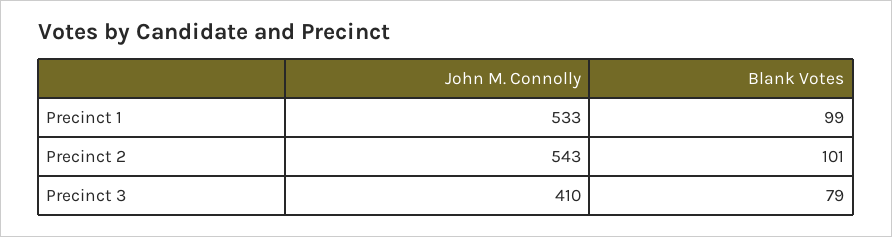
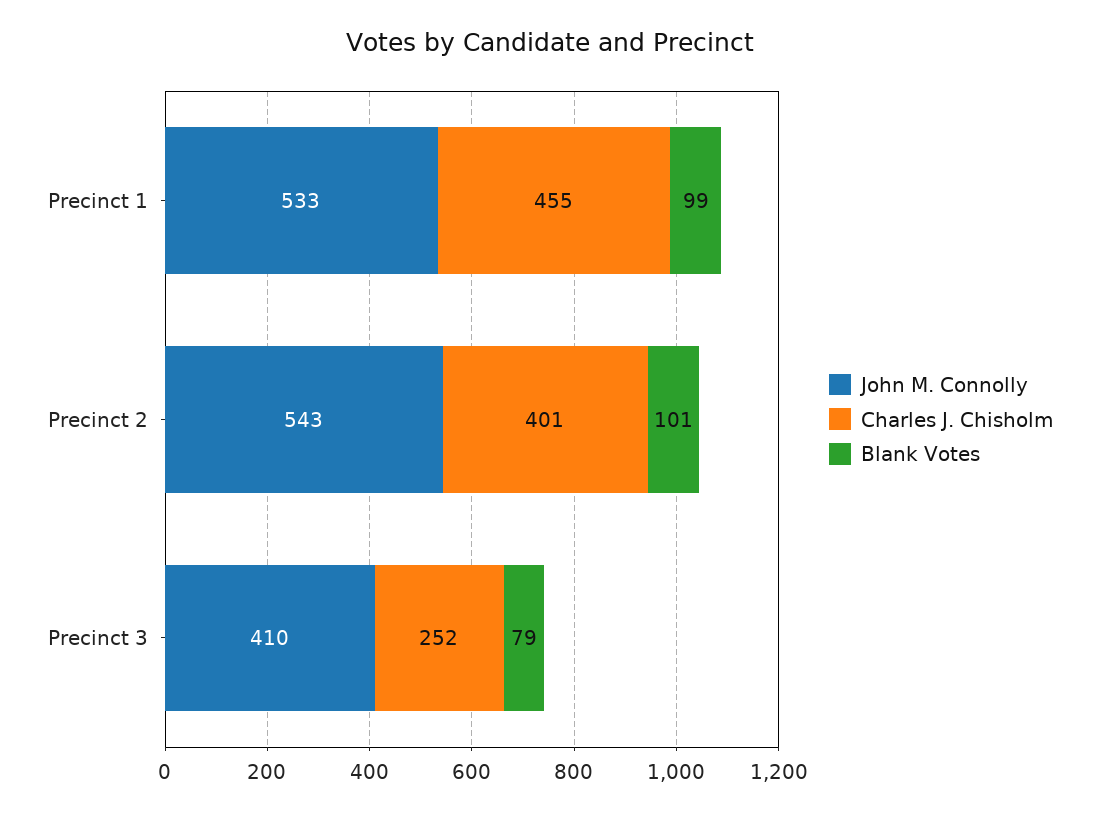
Charles J. Chisholm, Precinct 1: none -> 455
Charles J. Chisholm, Precinct 2: none -> 401
Charles J. Chisholm, Precinct 3: none -> 252

